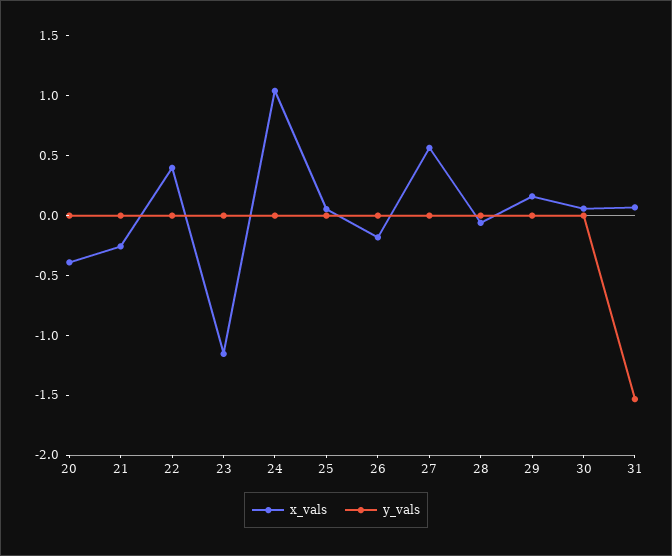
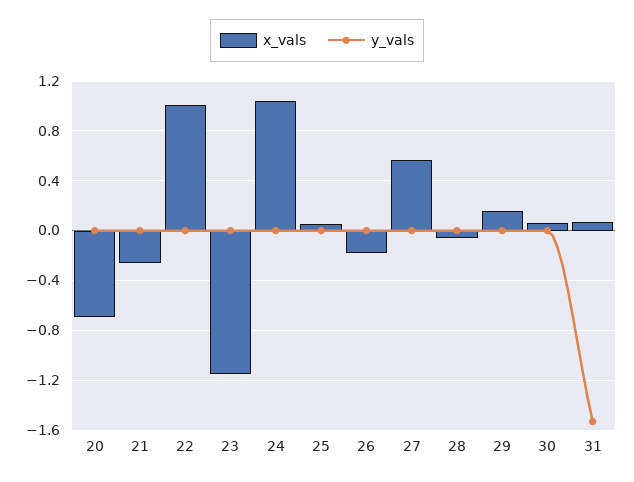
x_vals, 20: -0.4 -> -0.7
x_vals, 22: 0.4 -> 1

